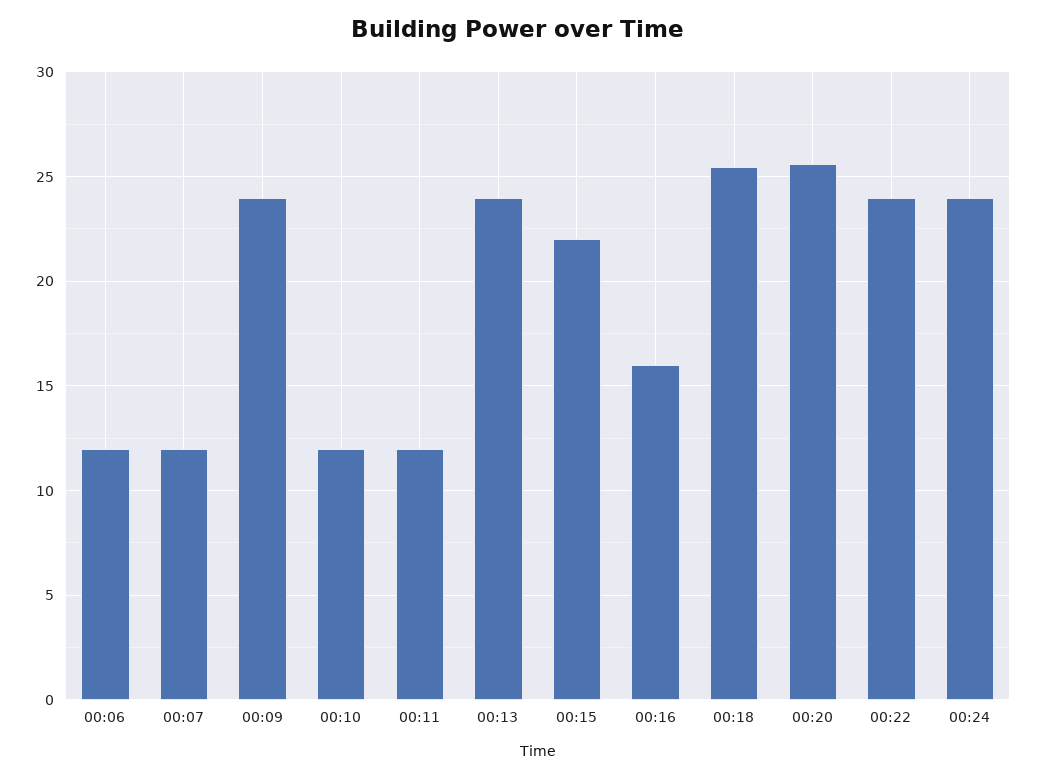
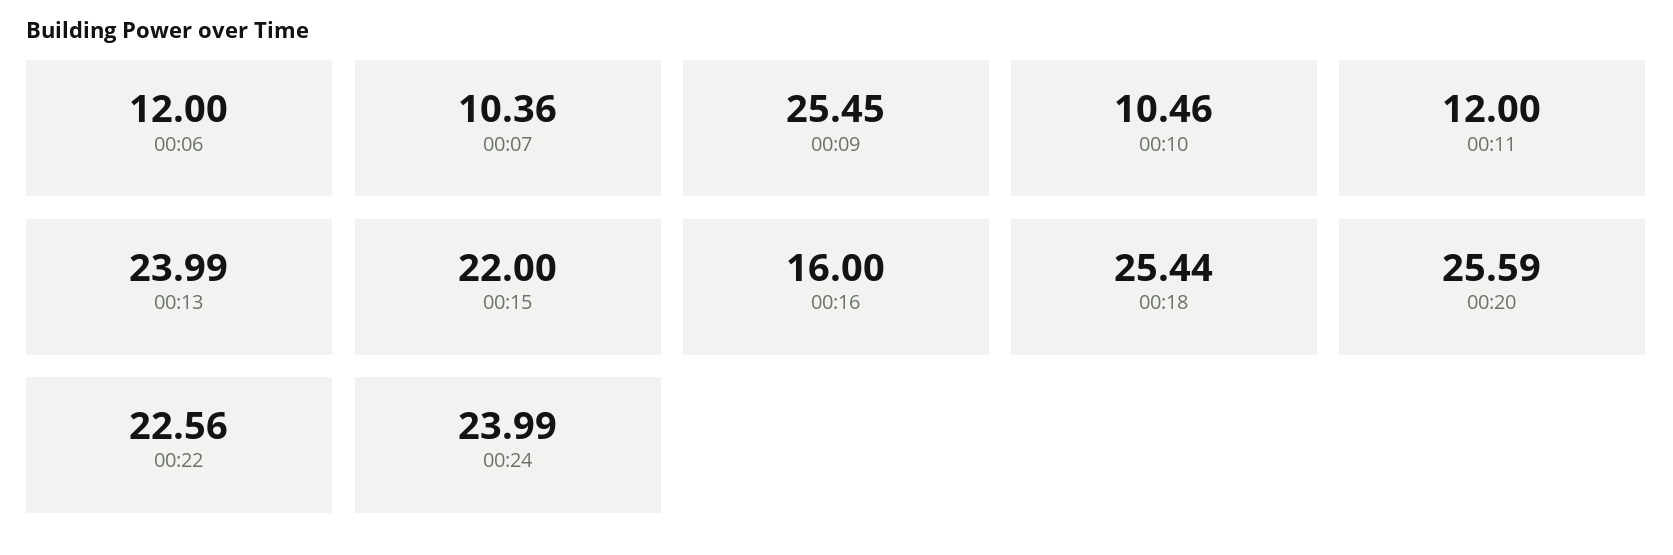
00:07: 12 -> 10.36
00:09: 24 -> 25.45
00:10: 12 -> 10.46
00:22: 24 -> 22.56

